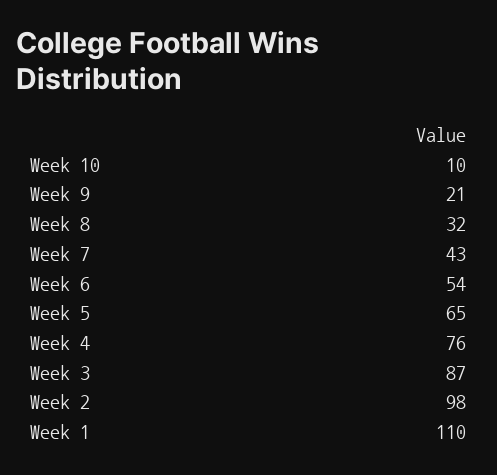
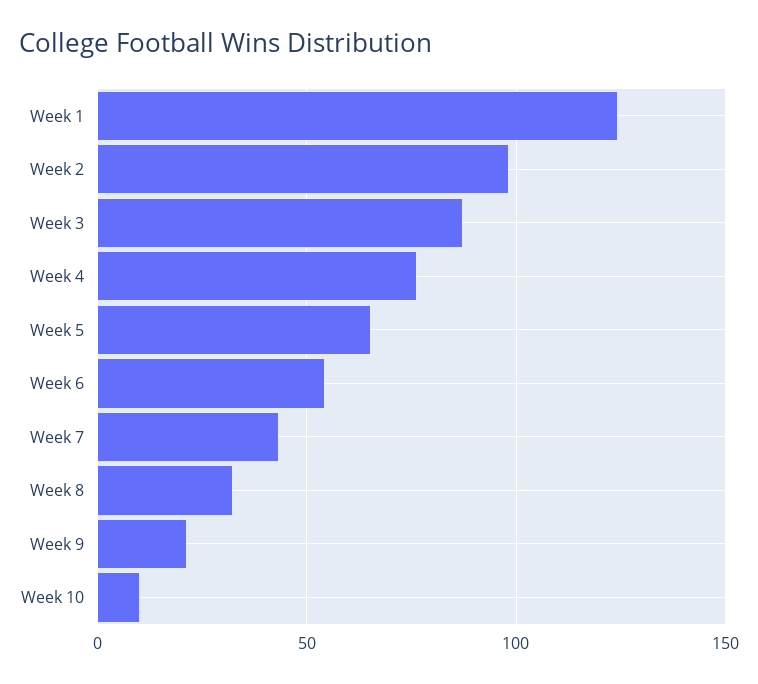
Week 1: 110 -> 125

